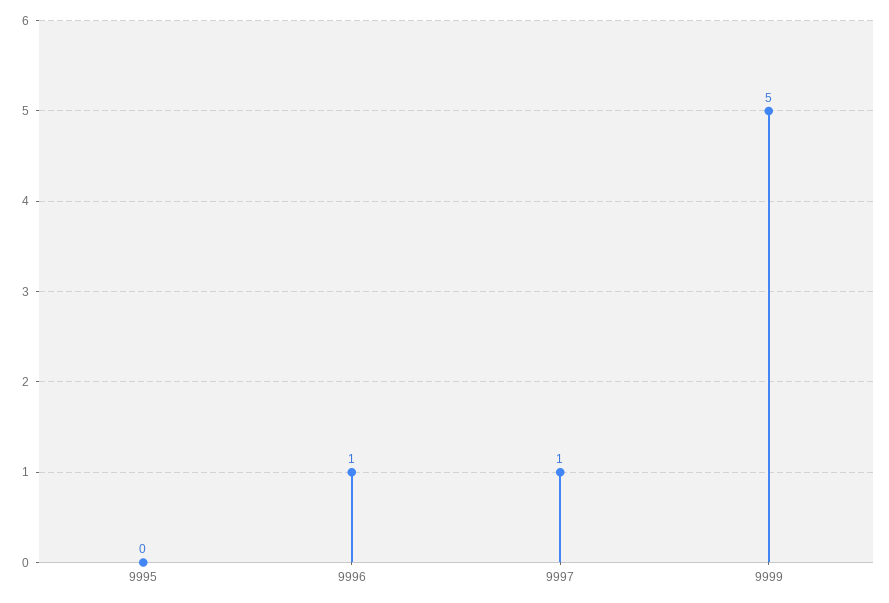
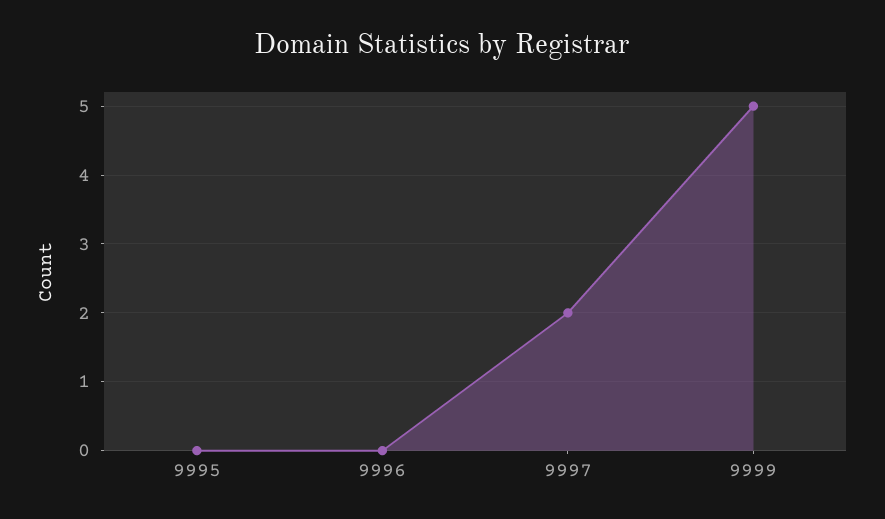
9996: 1 -> 0
9997: 1 -> 2

